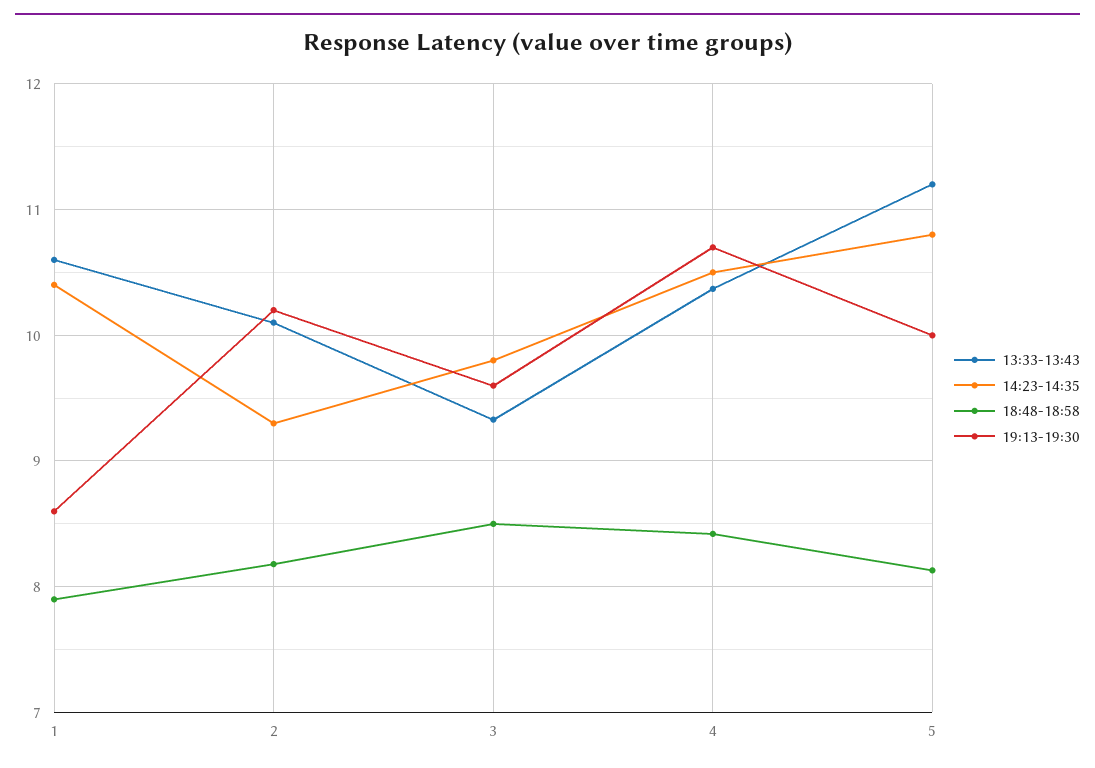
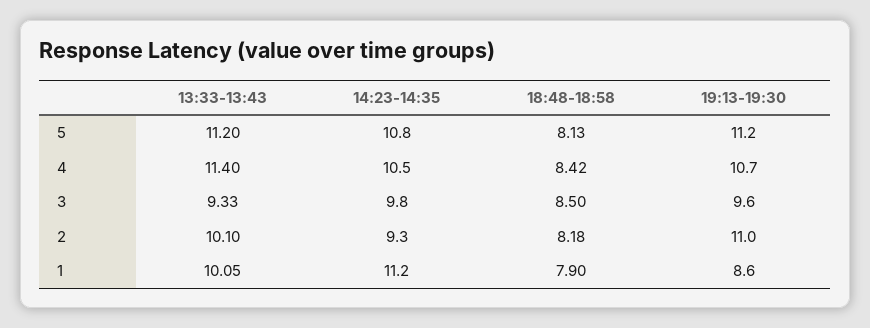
13:33-13:43, 1: 10.6 -> 10.05
14:23-14:35, 1: 10.4 -> 11.2
19:13-19:30, 2: 10.2 -> 11
13:33-13:43, 4: 10.4 -> 11.4
19:13-19:30, 5: 10 -> 11.2

